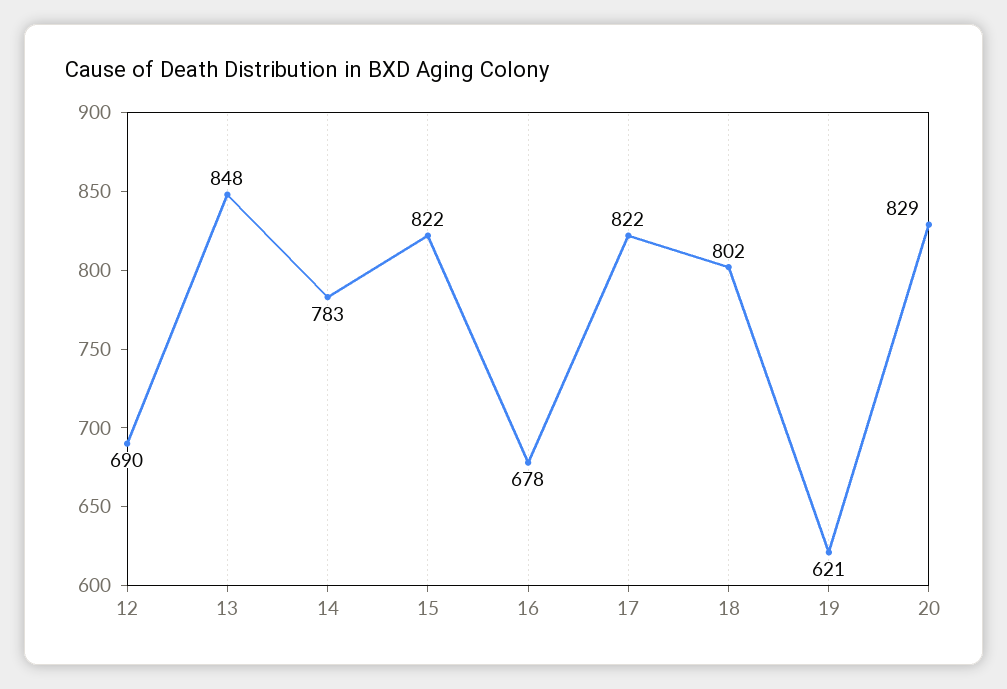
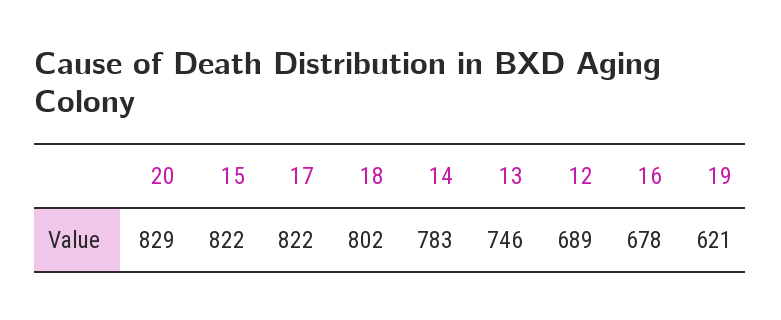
12: 690 -> 689
13: 848 -> 746

